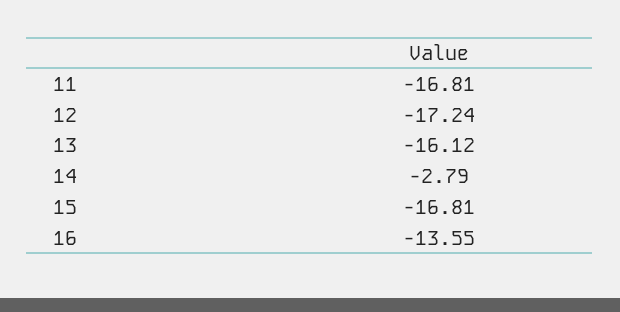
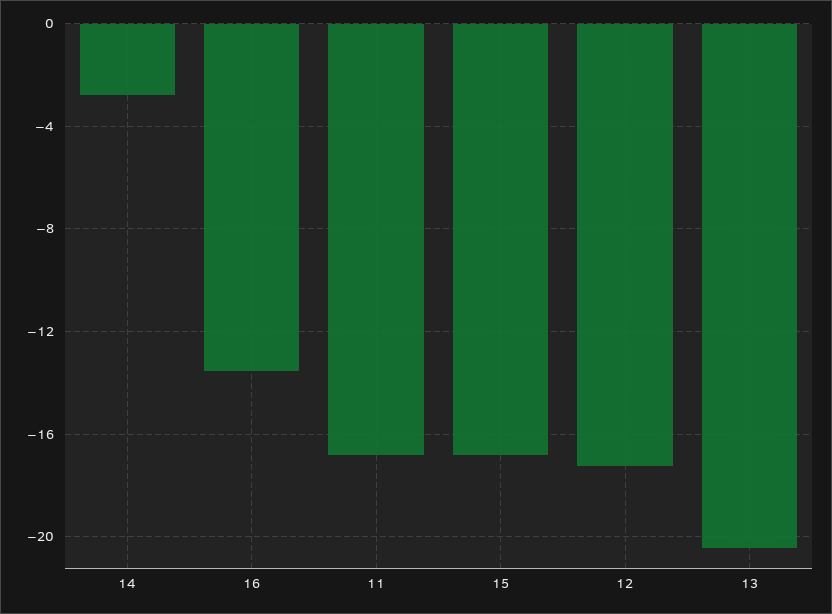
13: -16.12 -> -20.5

